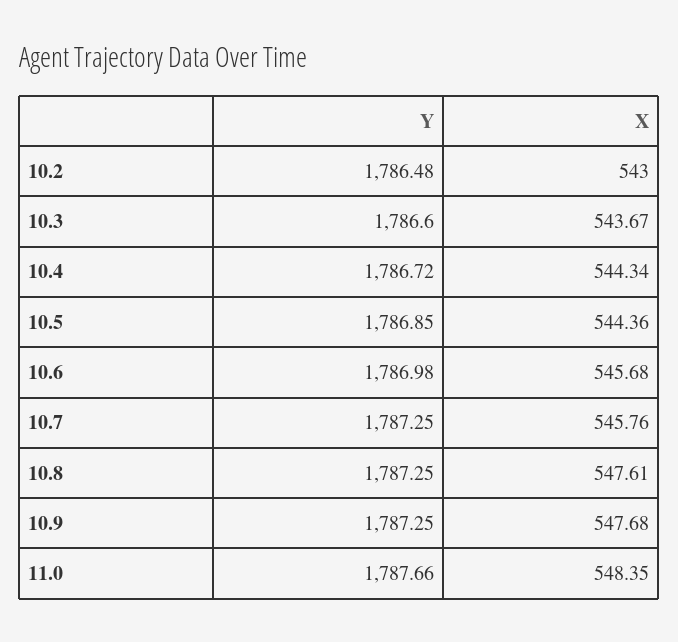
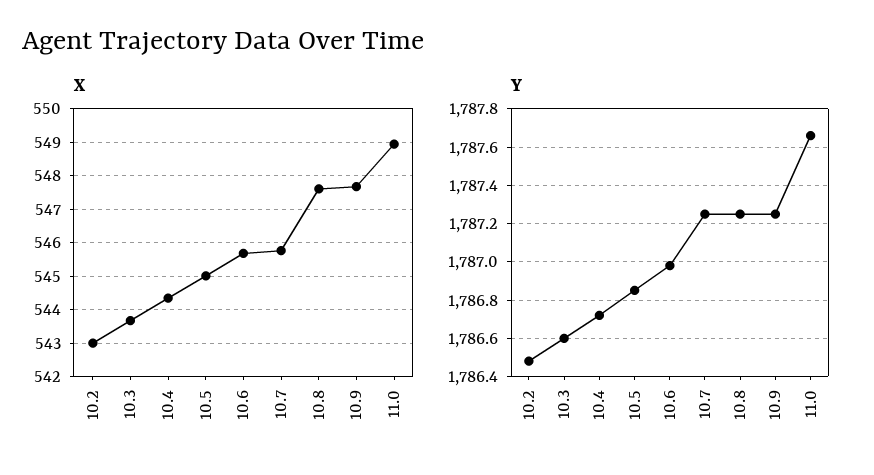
X, 10.5: 544.36 -> 545
X, 11.0: 548.35 -> 549

